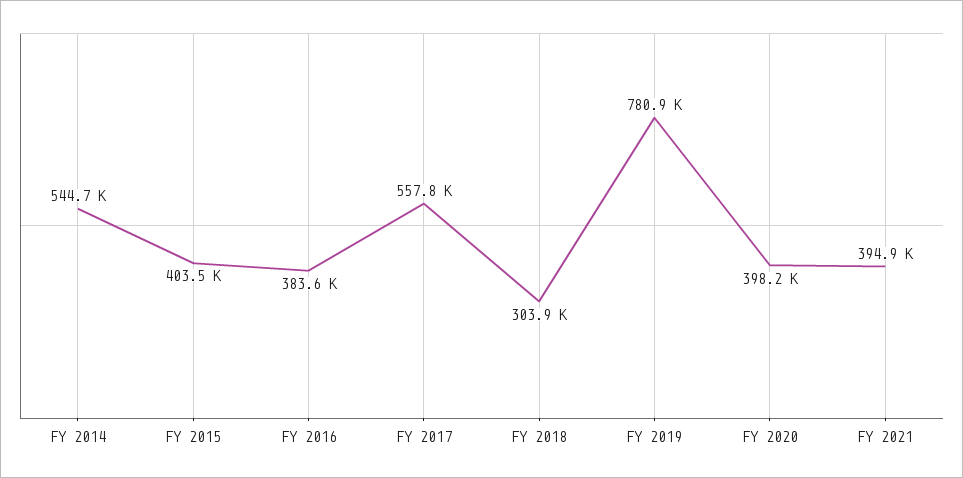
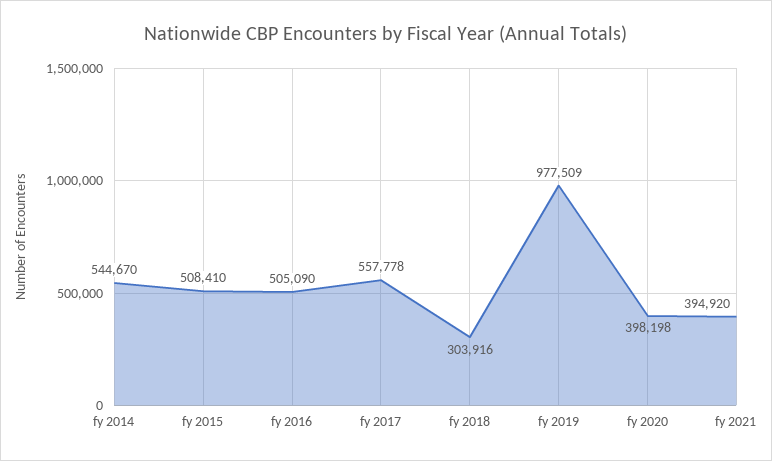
FY 2015: 403500 -> 508410
FY 2016: 383600 -> 505090
FY 2019: 780900 -> 977509

